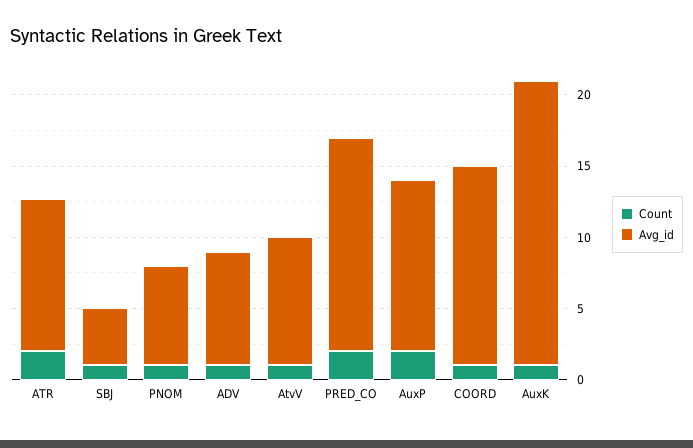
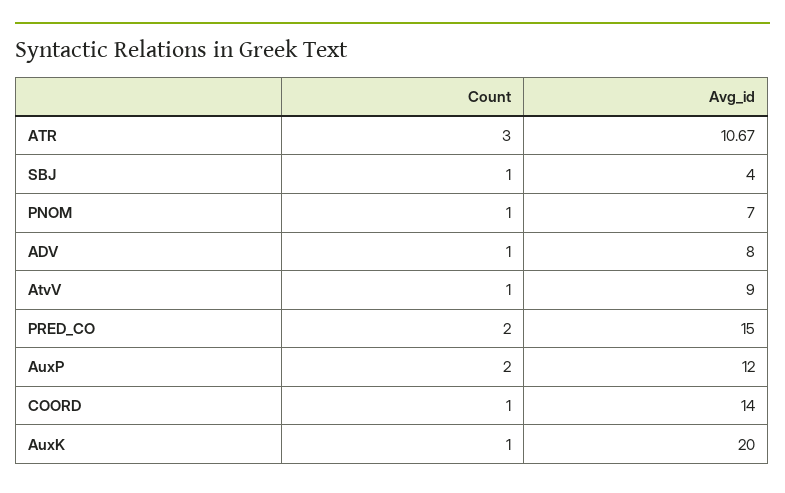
Count, ATR: 2 -> 3

